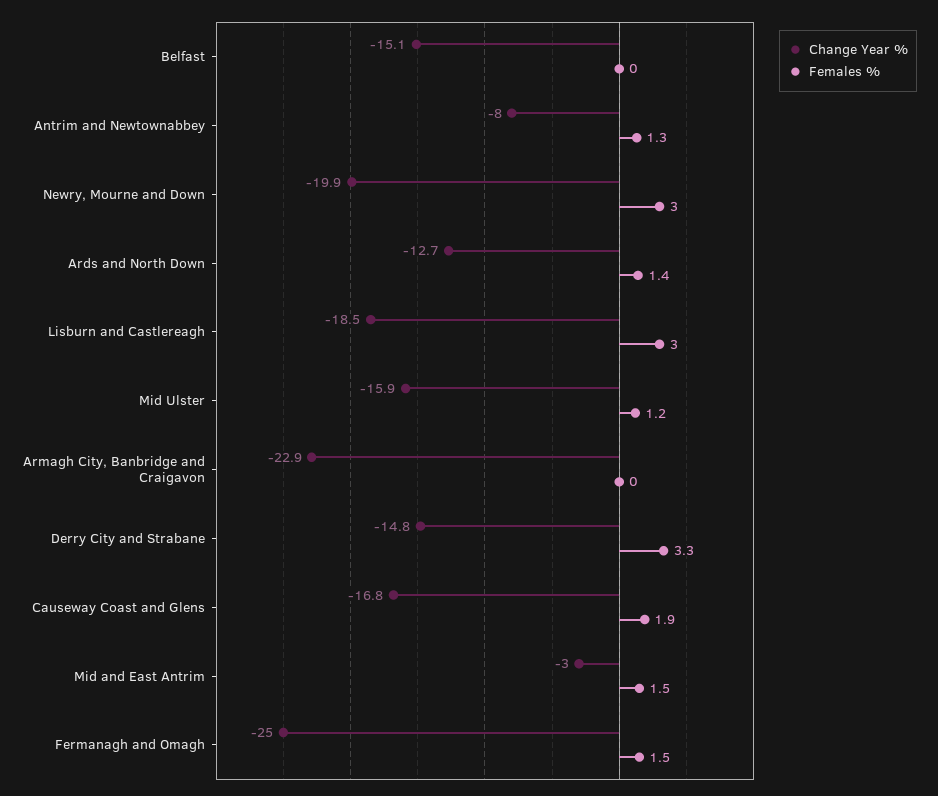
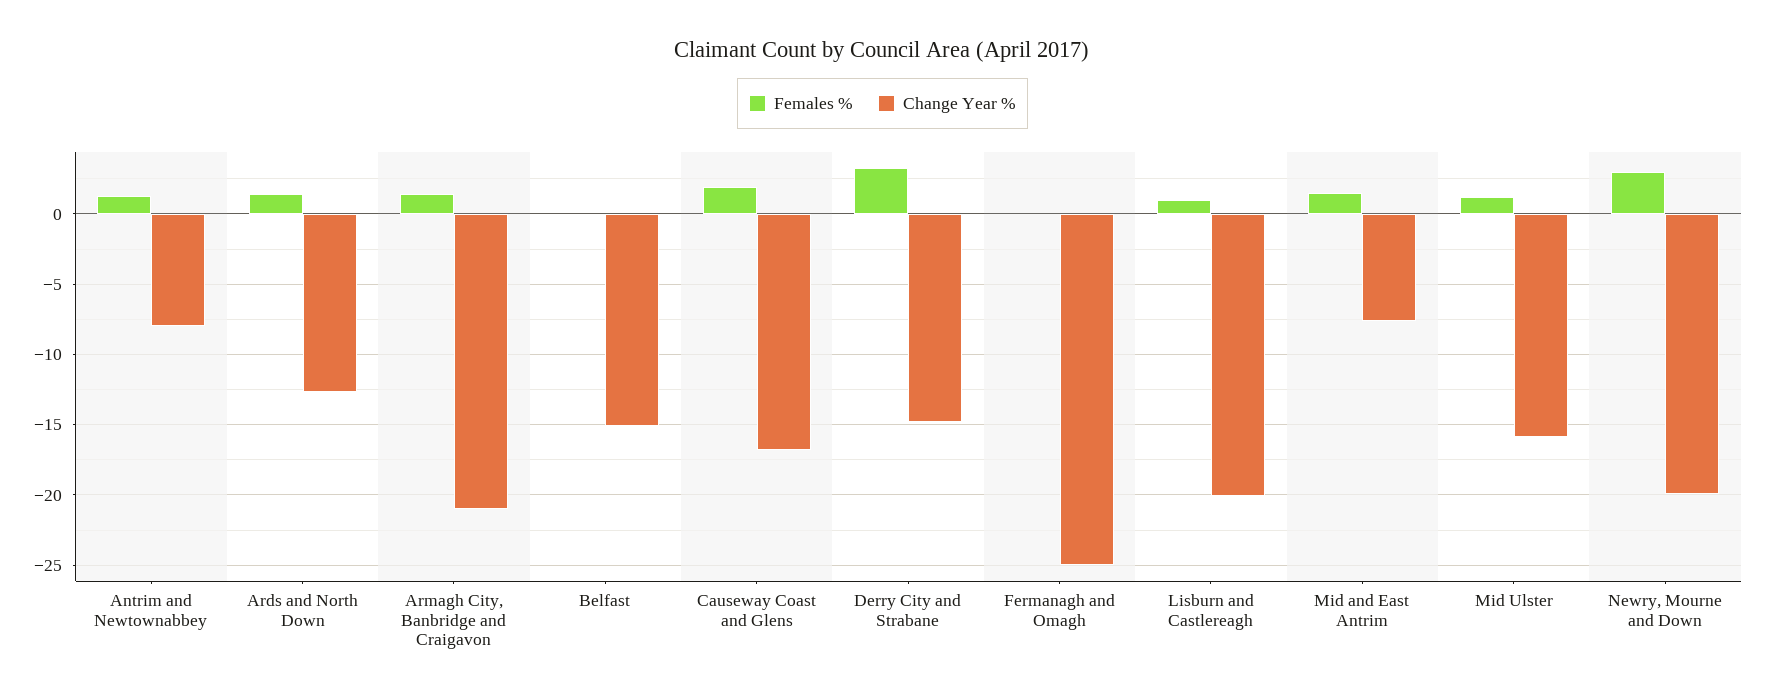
Change Year %, Lisburn and Castlereagh: -18.5 -> -20
Females %, Lisburn and Castlereagh: 3 -> 1
Change Year %, Armagh City, Banbridge and Craigavon: -22.9 -> -21
Females %, Armagh City, Banbridge and Craigavon: 0 -> 1.5
Change Year %, Mid and East Antrim: -3 -> -7.5
Females %, Fermanagh and Omagh: 1.5 -> 0

